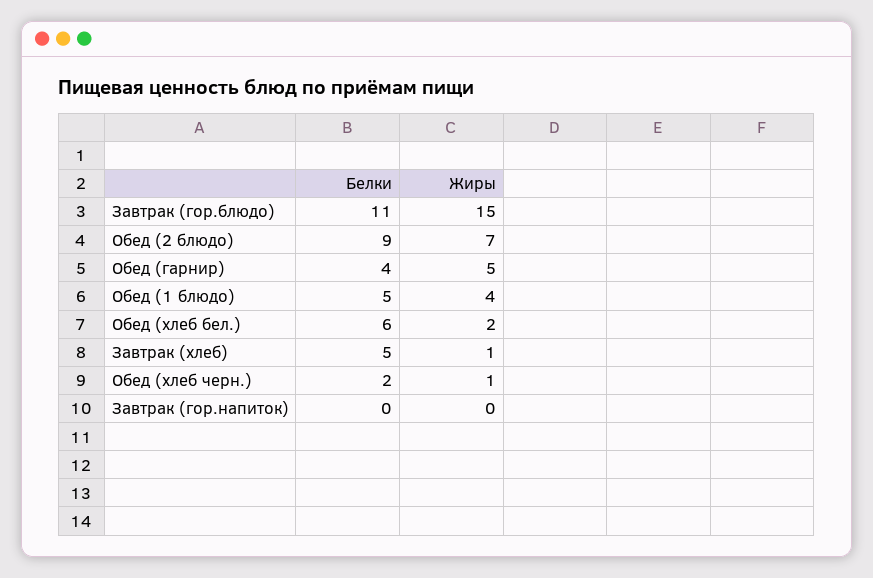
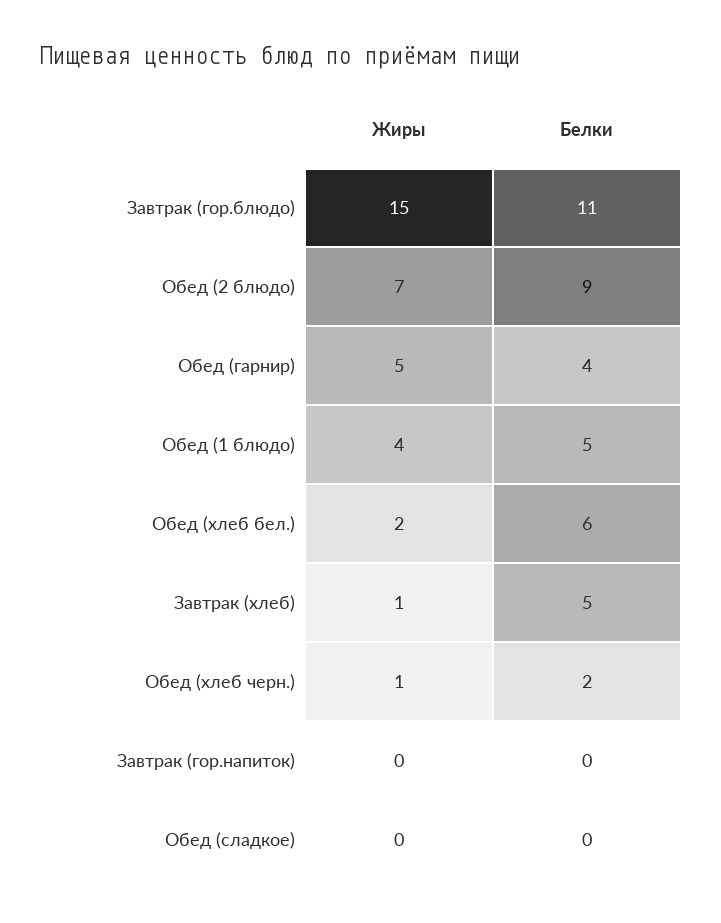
Жиры, Обед (сладкое): none -> 0
Белки, Обед (сладкое): none -> 0

